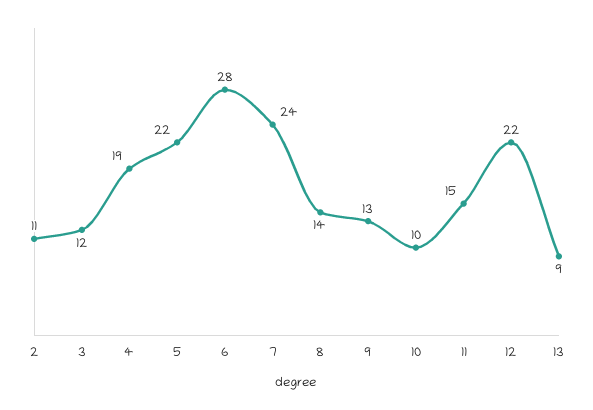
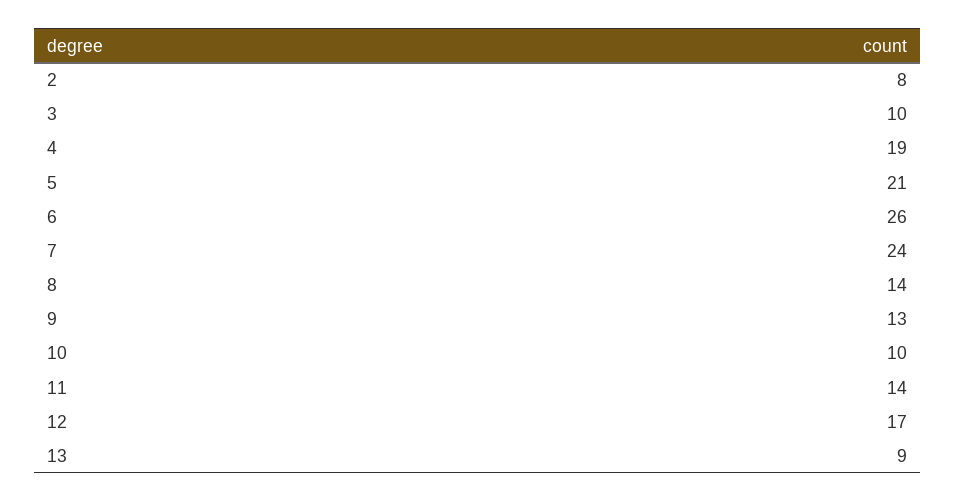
2: 11 -> 8
3: 12 -> 10
5: 22 -> 21
6: 28 -> 26
11: 15 -> 14
12: 22 -> 17

